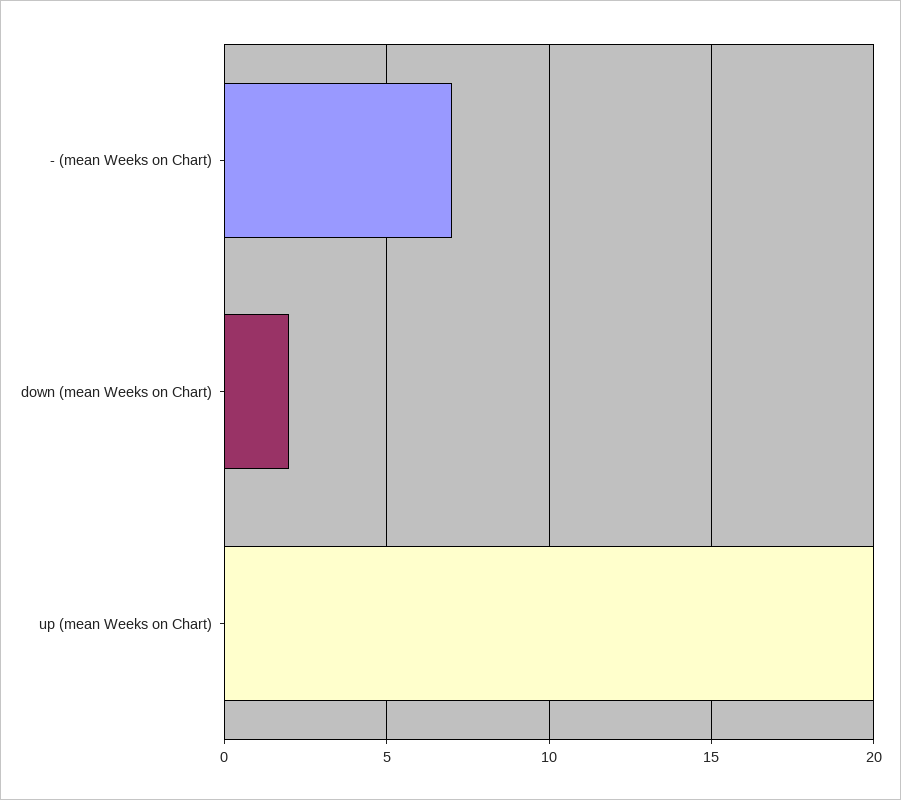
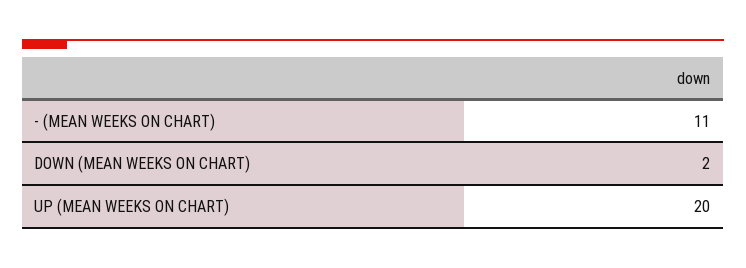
- (mean Weeks on Chart): 7 -> 11

